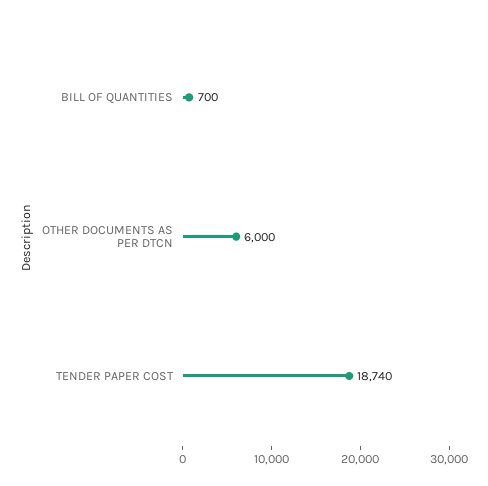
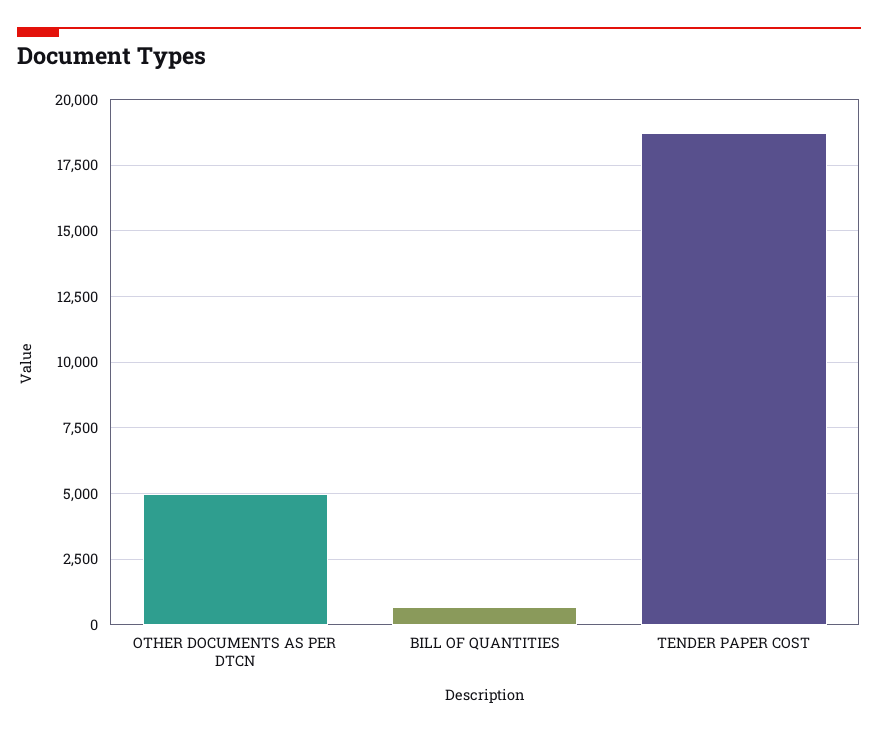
OTHER DOCUMENTS AS PER DTCN: 6000 -> 5000

